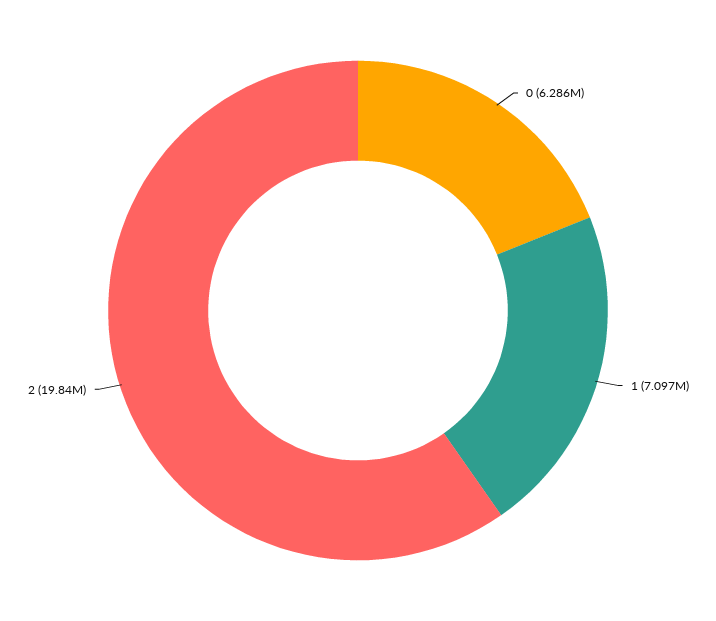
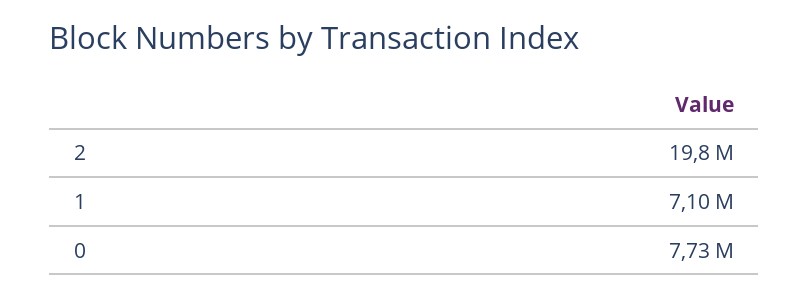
0: 6286000 -> 7730000

